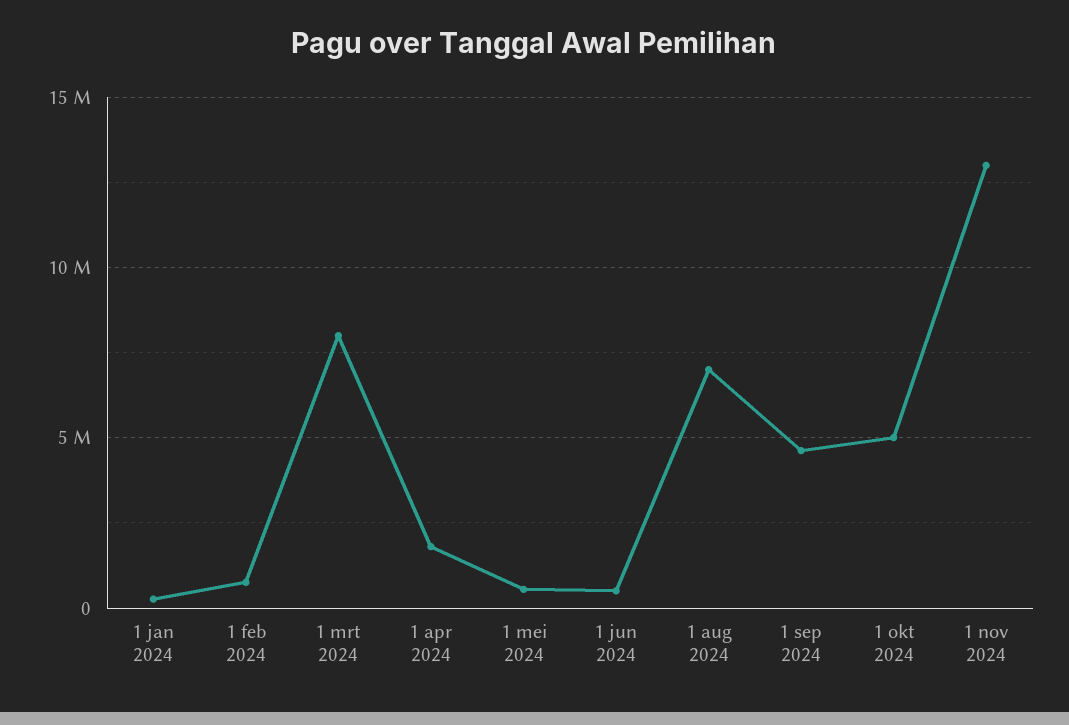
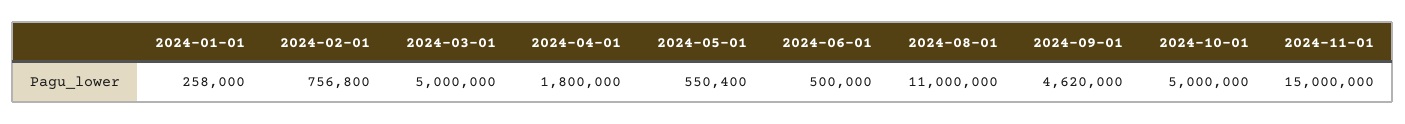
1 mrt 2024: 8000000 -> 5000000
1 aug 2024: 7000000 -> 11000000
1 nov 2024: 13000000 -> 15000000

